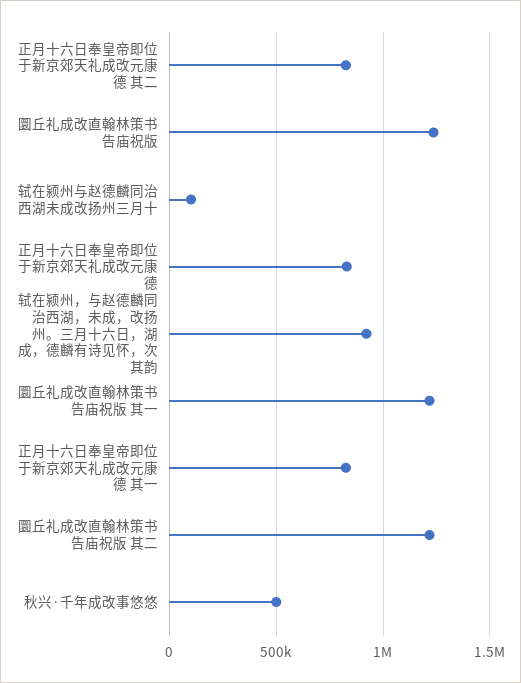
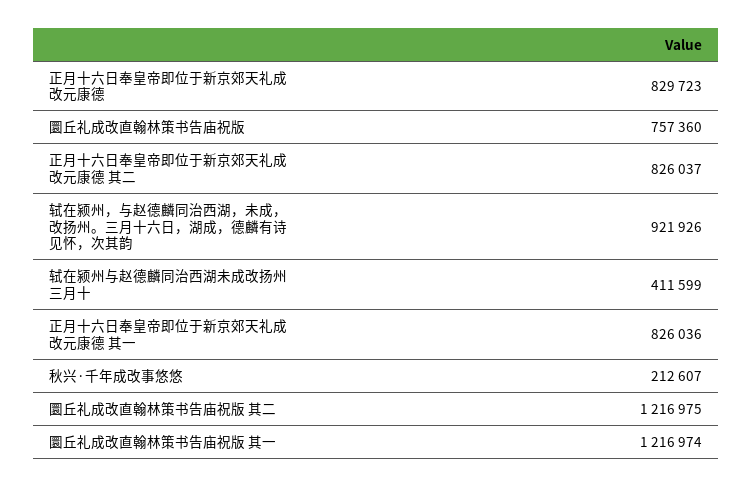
圜丘礼成改直翰林策书告庙祝版: 1250000 -> 757360
轼在颍州与赵德麟同治西湖未成改扬州三月十: 100000 -> 411599
秋兴·千年成改事悠悠: 500000 -> 212607

